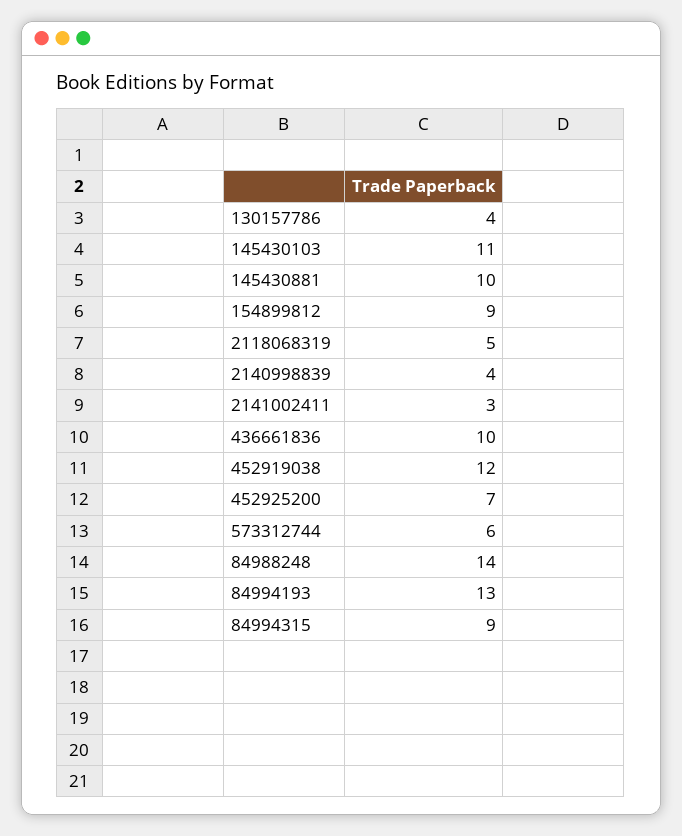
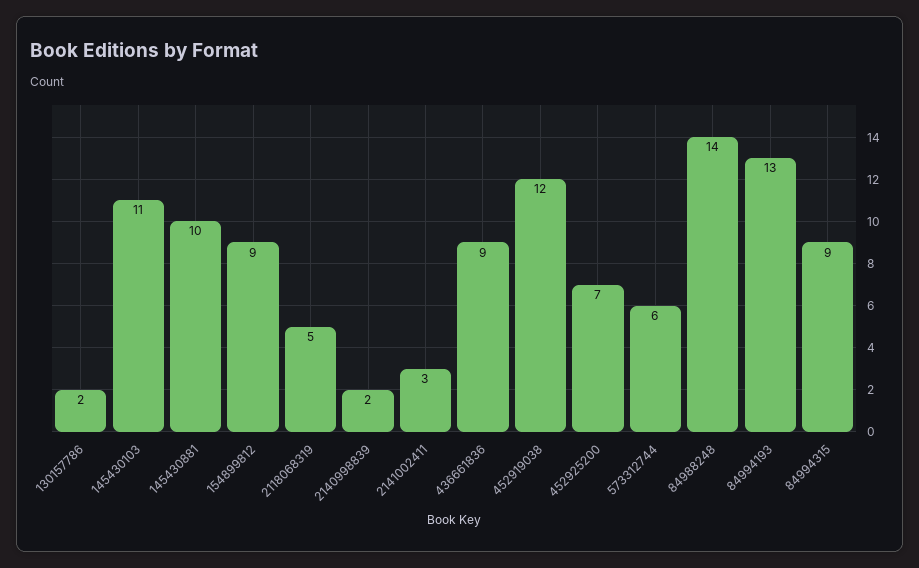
130157786: 4 -> 2
2140998839: 4 -> 2
436661836: 10 -> 9

